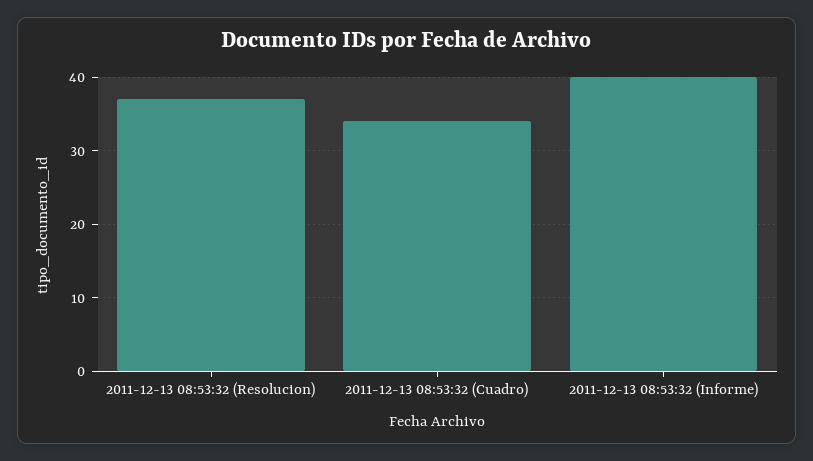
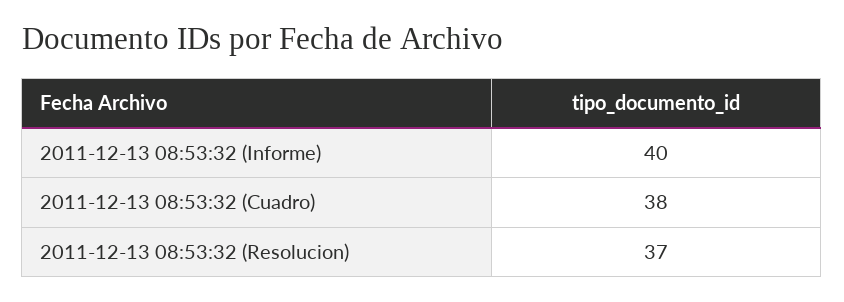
2011-12-13 08:53:32 (Cuadro): 34 -> 38

